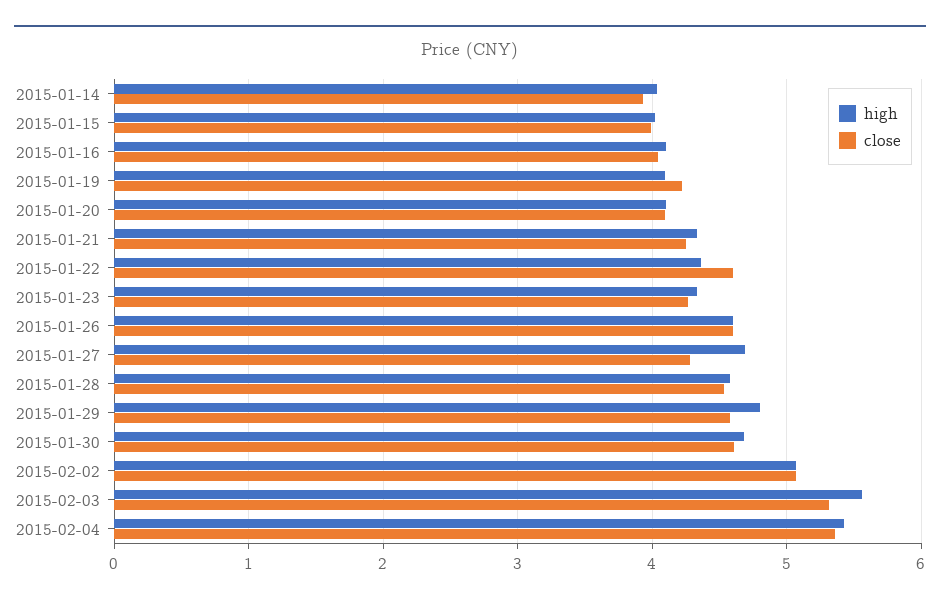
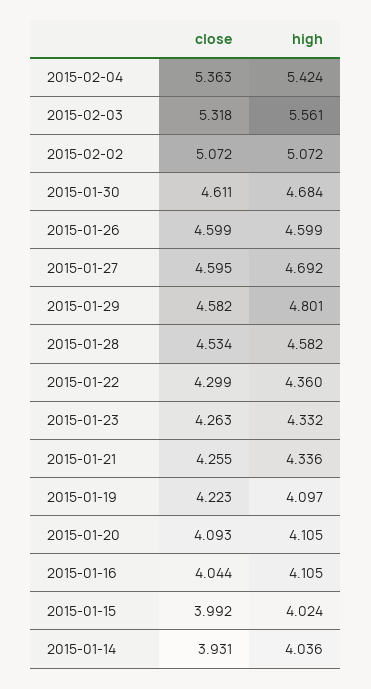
close, 2015-01-22: 4.6 -> 4.299
close, 2015-01-27: 4.3 -> 4.595

